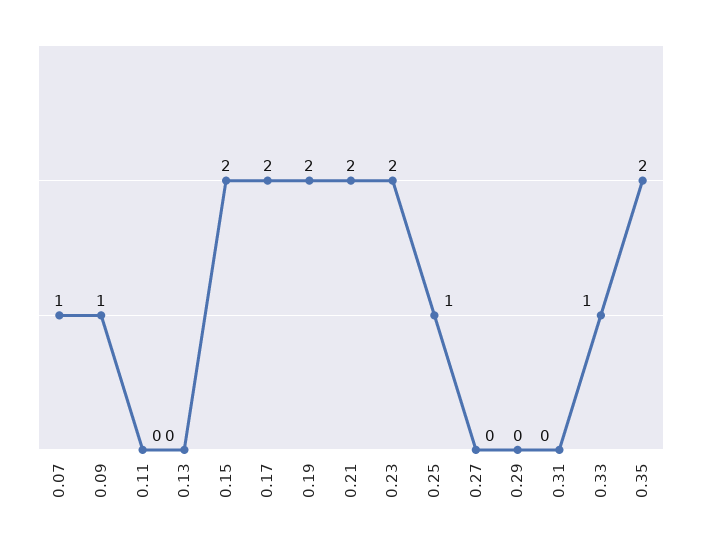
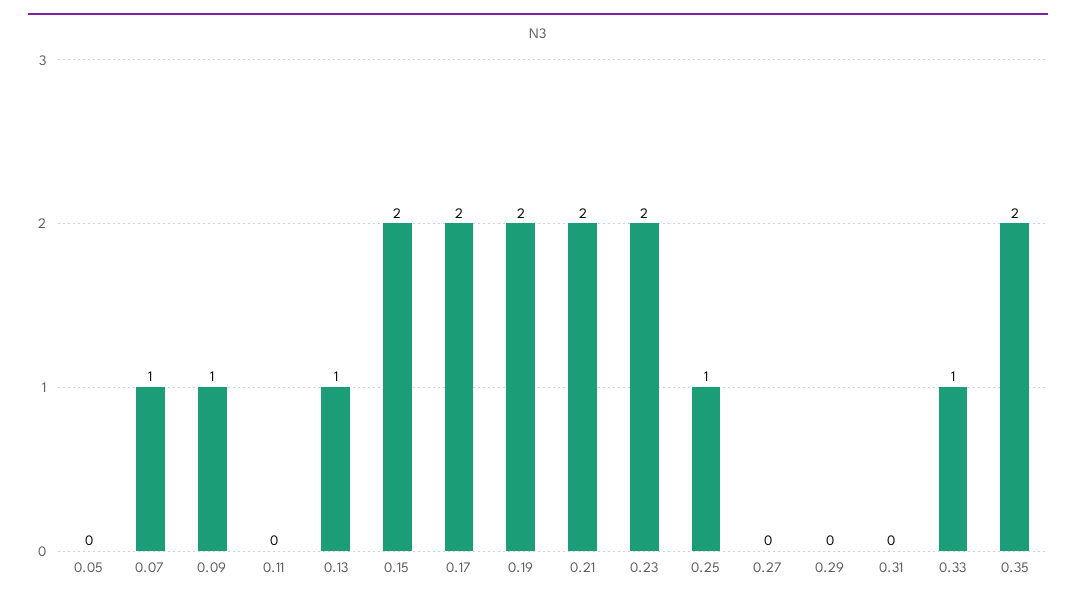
0.13: 0 -> 1
0.05: none -> 0

